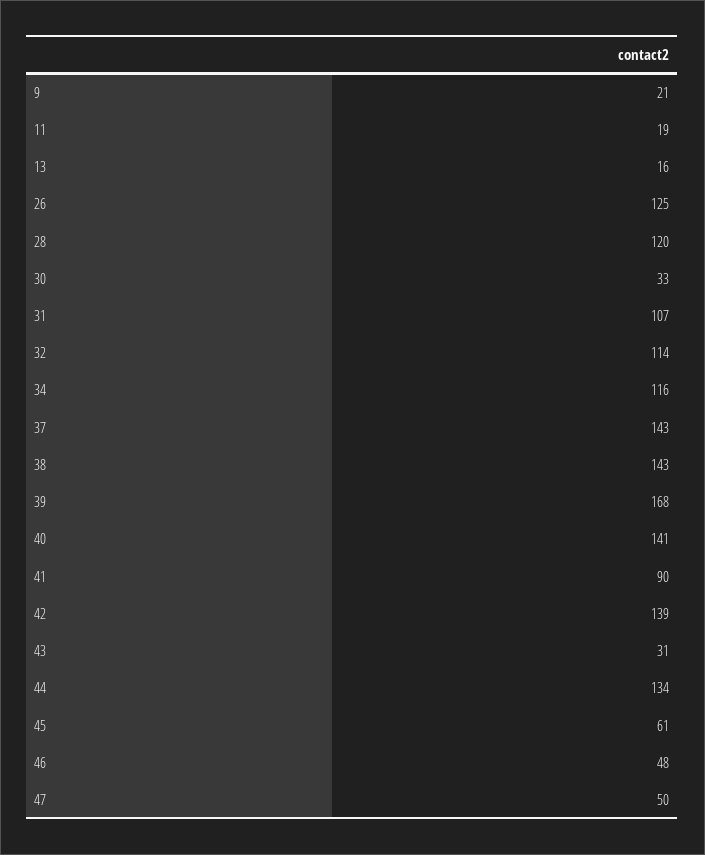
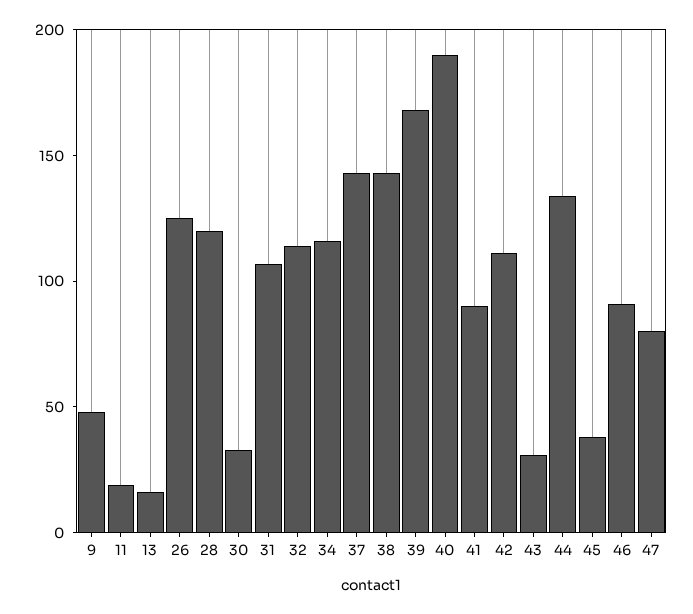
9: 21 -> 50
40: 141 -> 190
42: 139 -> 110
45: 61 -> 40
46: 48 -> 90
47: 50 -> 80

